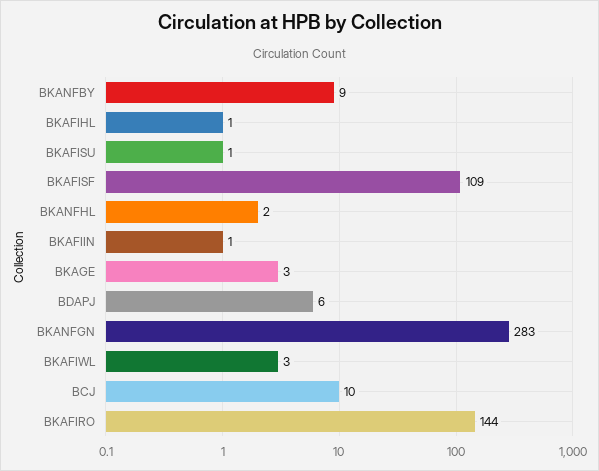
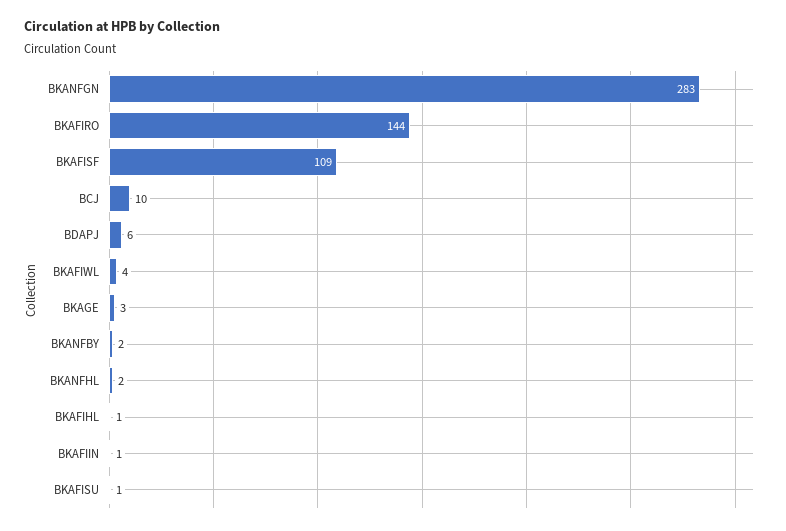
BKANFBY: 9 -> 2
BKAFIWL: 3 -> 4

